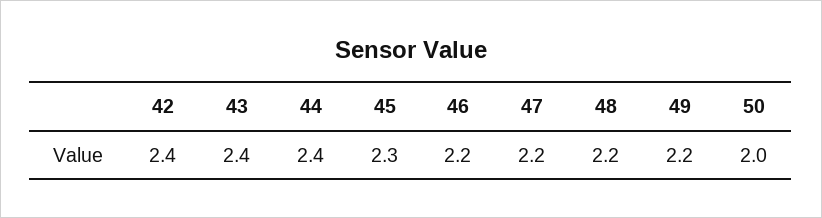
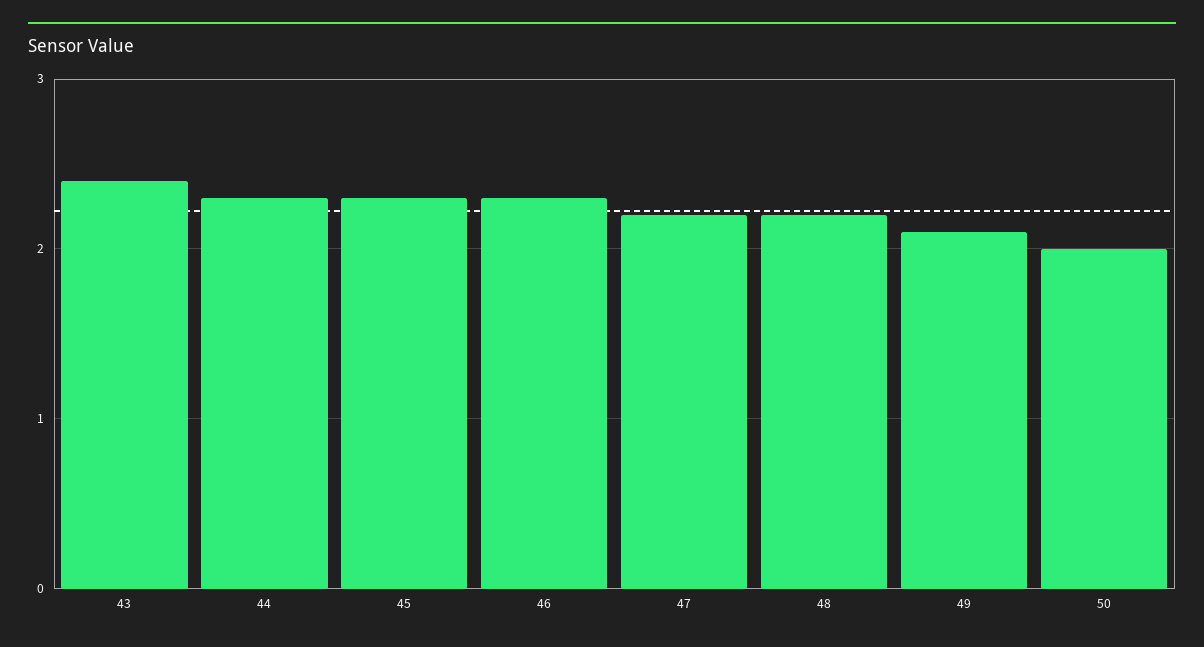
42: 2.4 -> none
44: 2.4 -> 2.3
46: 2.2 -> 2.3
49: 2.2 -> 2.1

